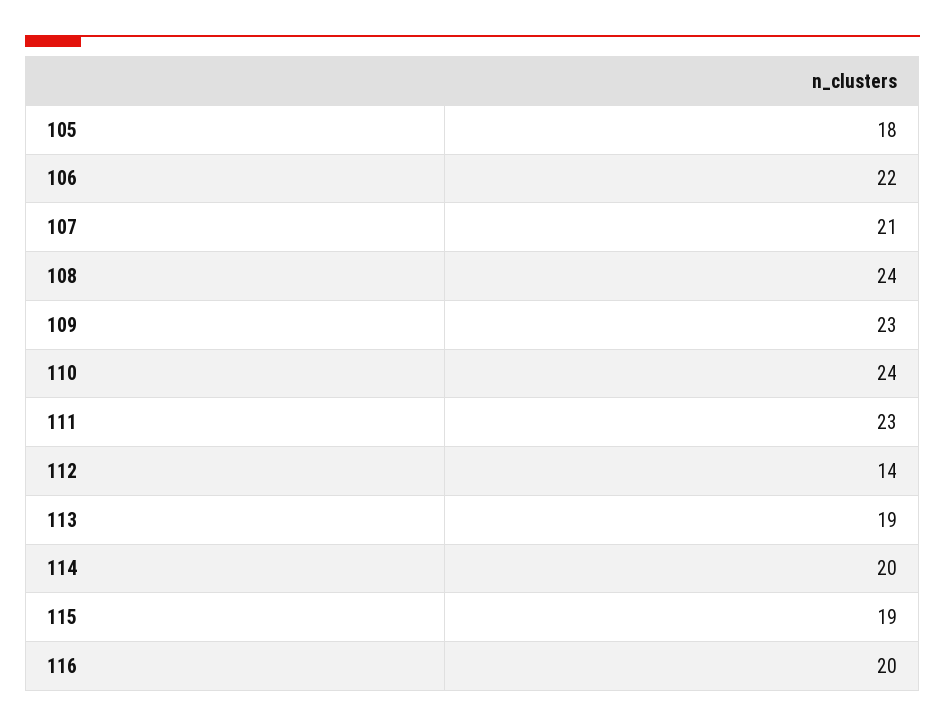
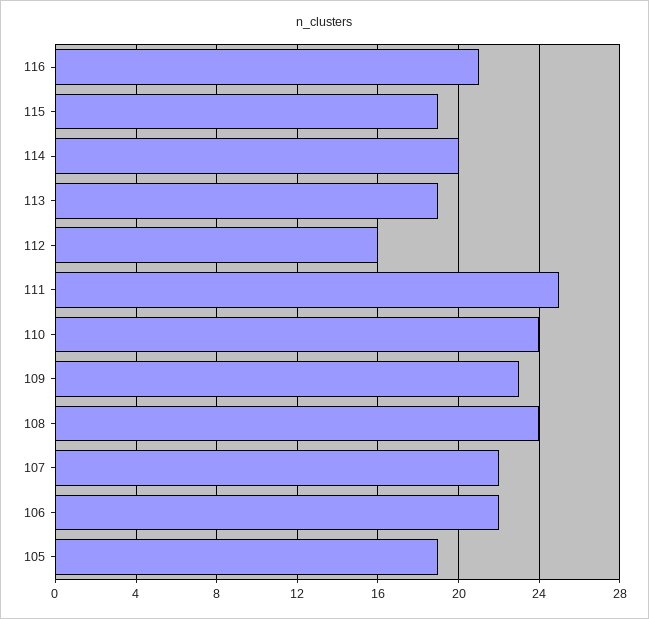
105: 18 -> 19
107: 21 -> 22
111: 23 -> 25
112: 14 -> 16
116: 20 -> 21

